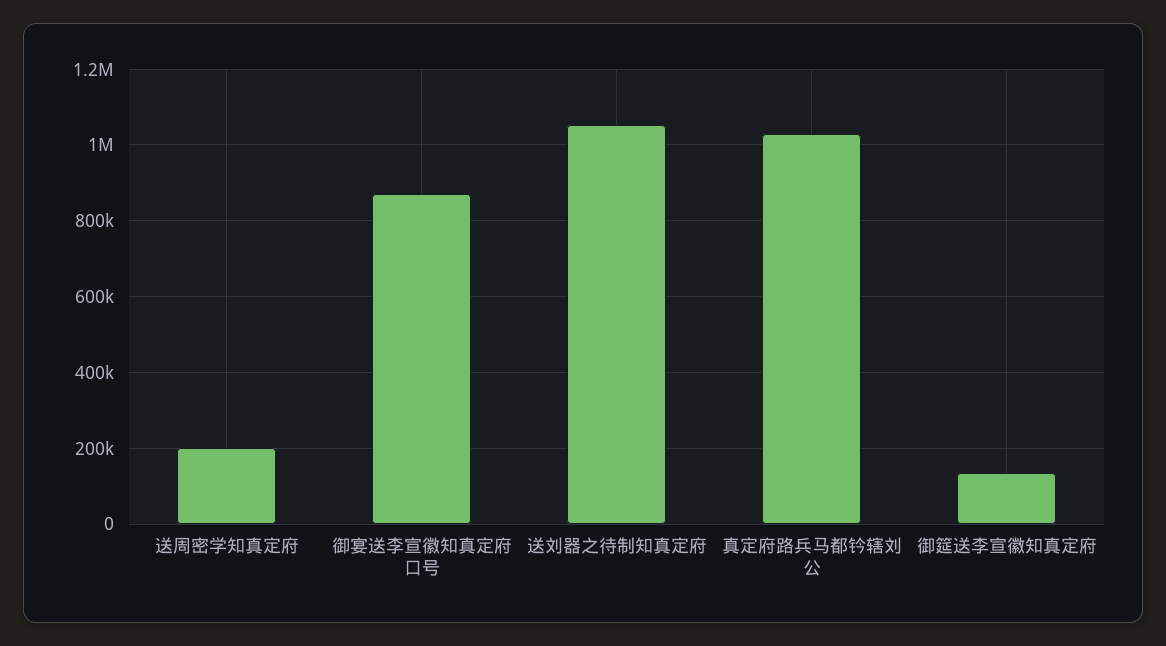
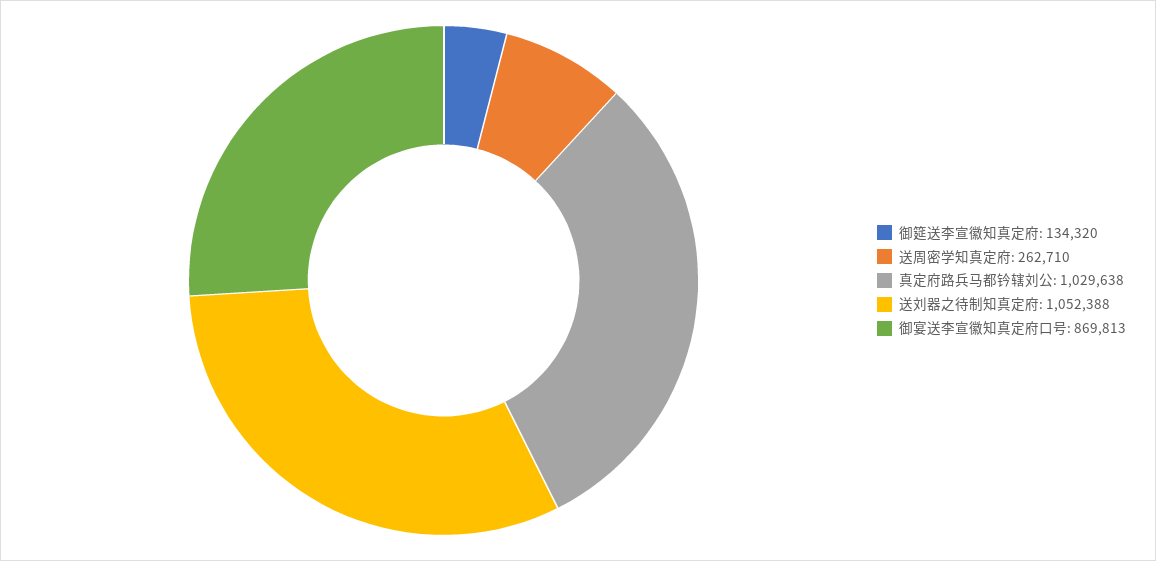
送周密学知真定府: 200000 -> 262710

